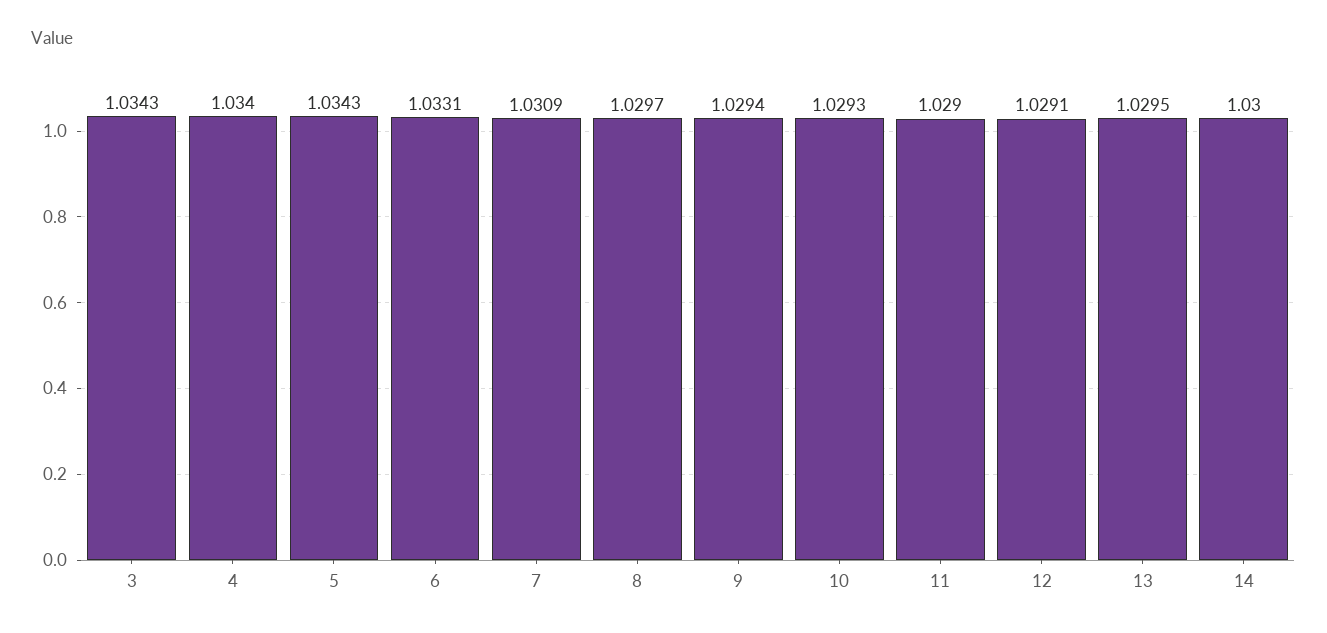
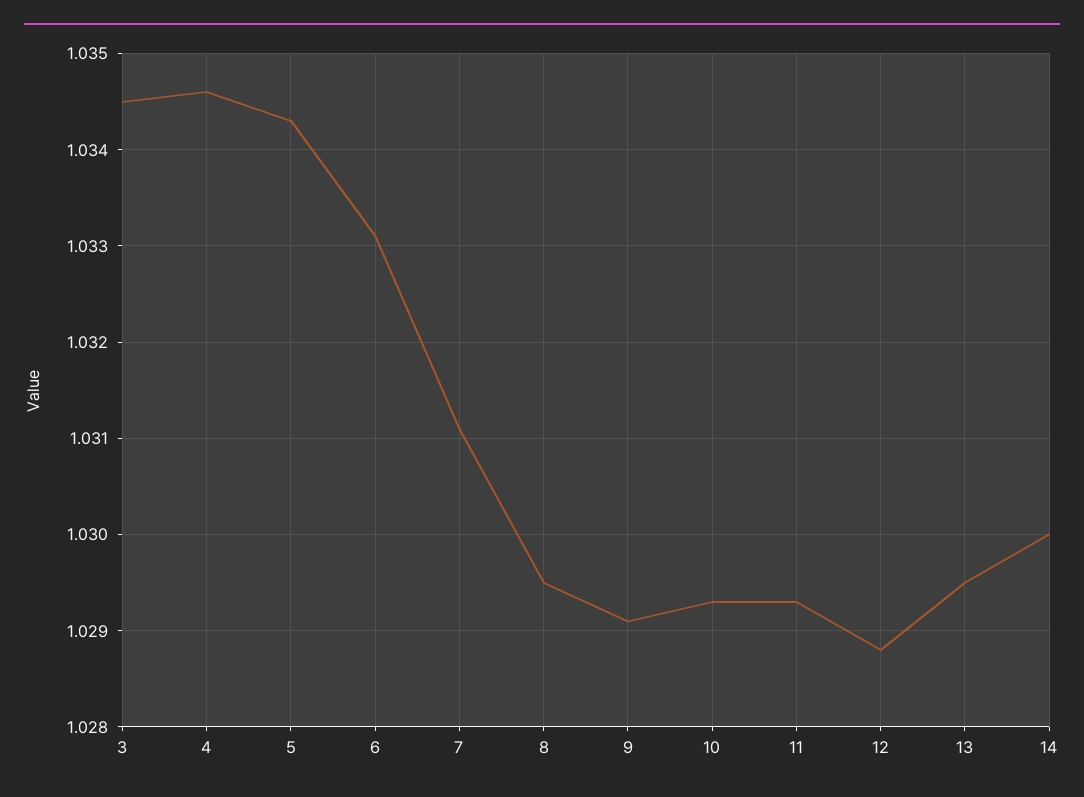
3: 1.0343 -> 1.0345
4: 1.034 -> 1.0346
7: 1.0309 -> 1.0311
8: 1.0297 -> 1.0295
9: 1.0294 -> 1.0291
11: 1.029 -> 1.0293
12: 1.0291 -> 1.0288

